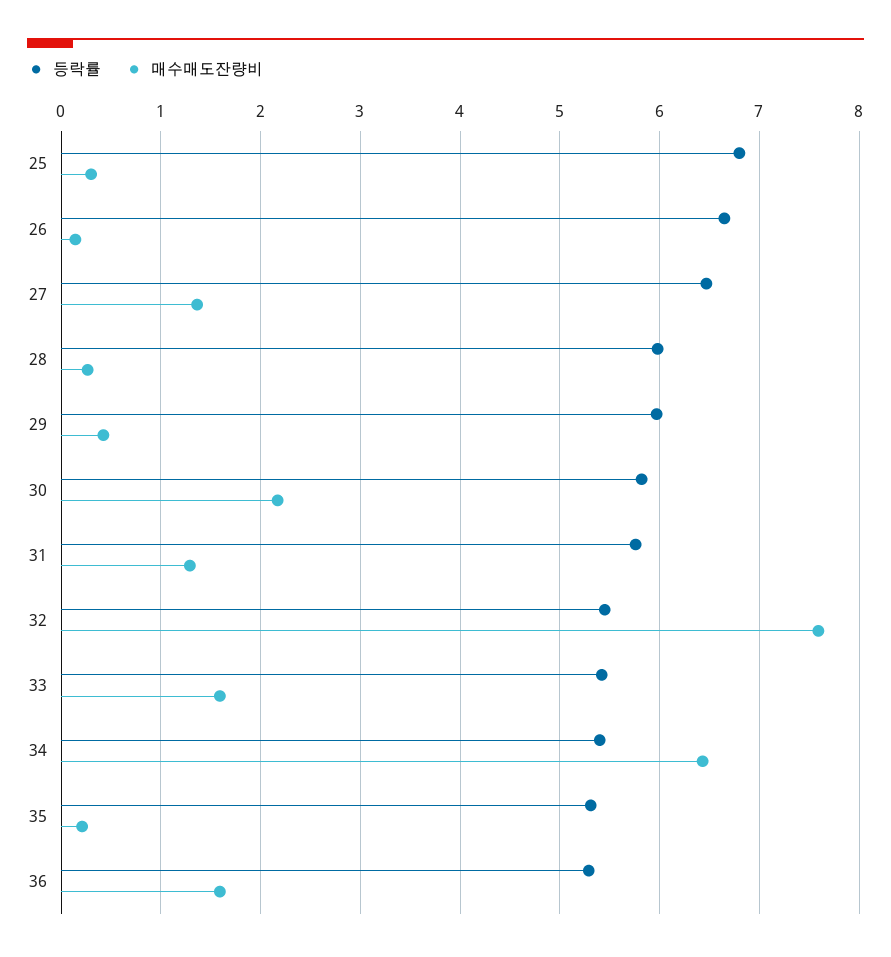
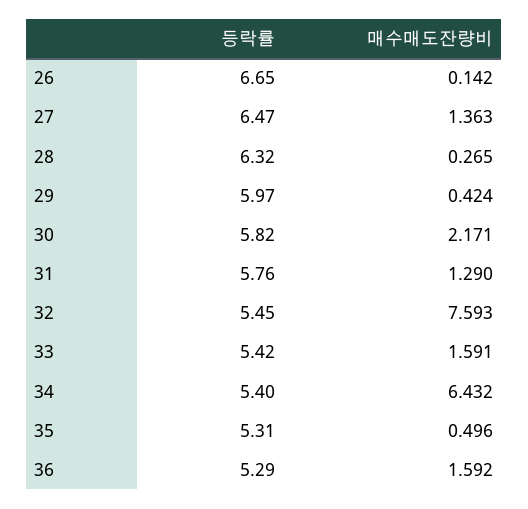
등락률, 25: 6.8 -> none
매수매도잔량비, 25: 0.3 -> none
등락률, 28: 6 -> 6.32
매수매도잔량비, 35: 0.2 -> 0.496

